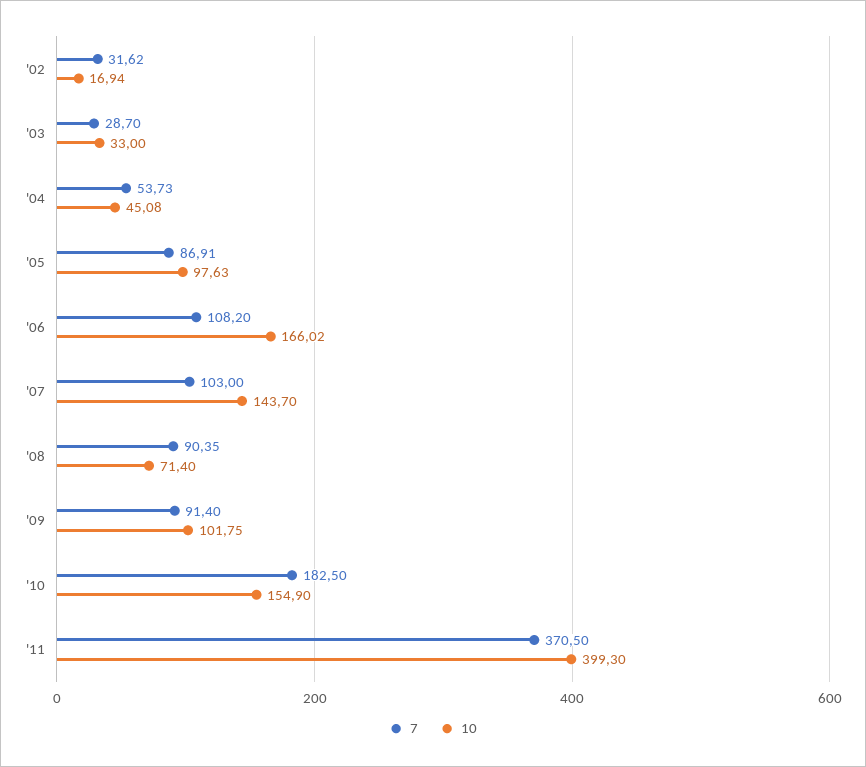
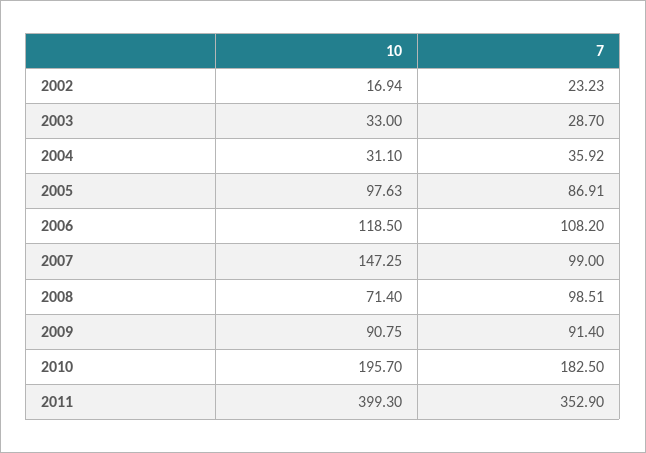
7, '02: 31.62 -> 23.23
7, '04: 53.73 -> 35.92
10, '04: 45.08 -> 31.1
10, '06: 166.02 -> 118.5
7, '07: 103 -> 99
10, '07: 143.7 -> 147.25
7, '08: 90.35 -> 98.51
10, '09: 101.75 -> 90.75
10, '10: 154.9 -> 195.7
7, '11: 370.5 -> 352.9

